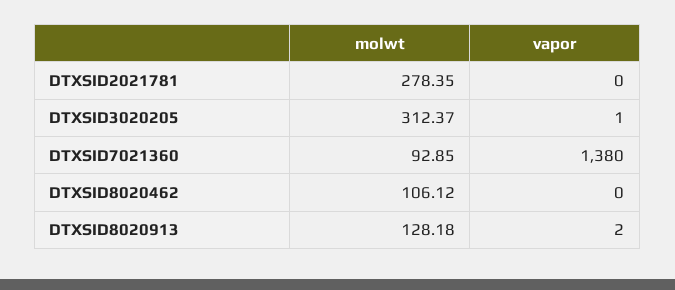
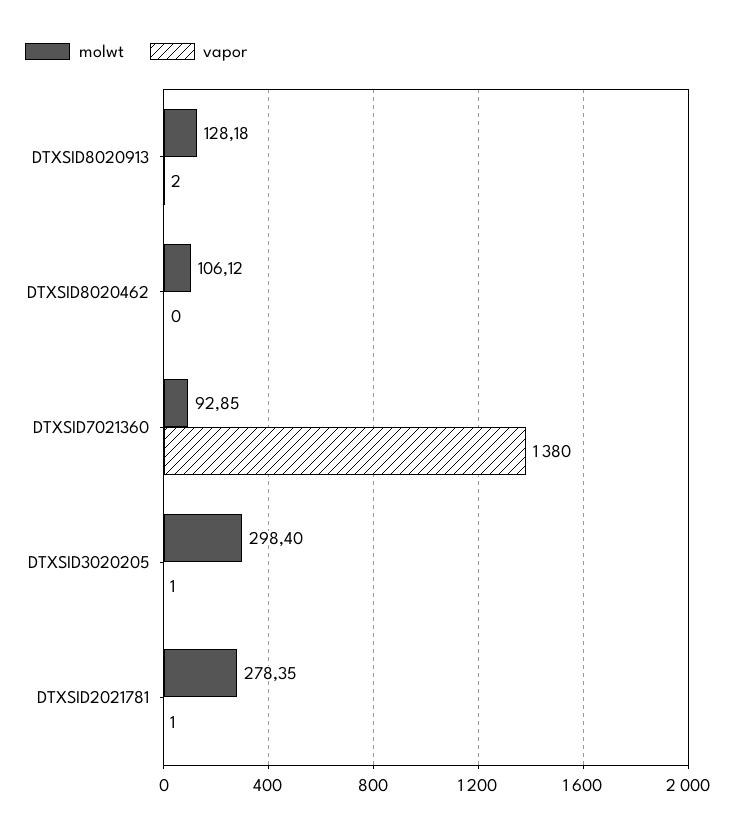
vapor, DTXSID2021781: 0 -> 1
molwt, DTXSID3020205: 312.37 -> 298.4

